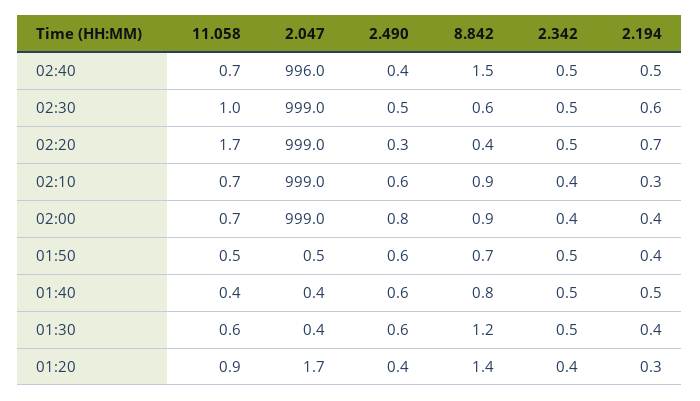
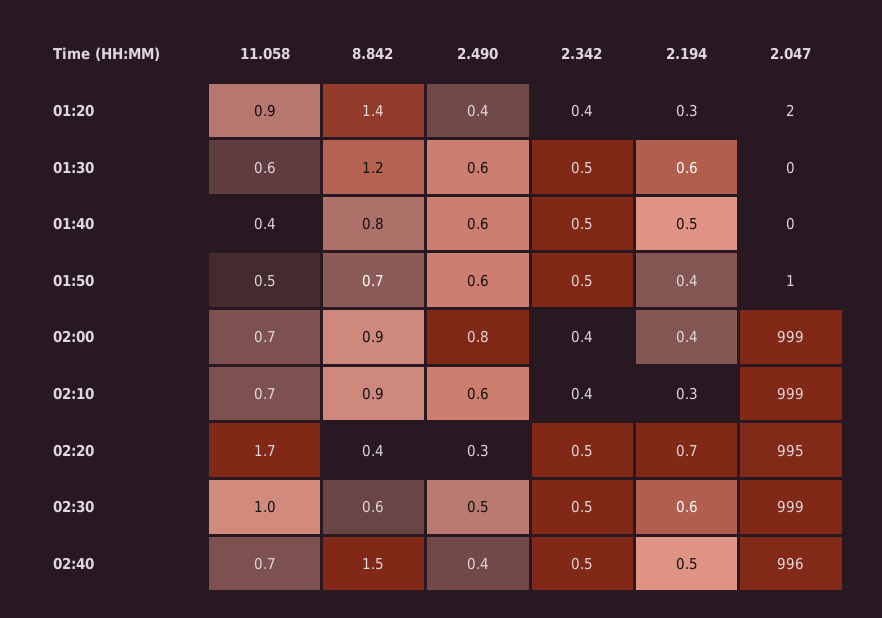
2.047, 02:20: 999 -> 995
2.194, 01:30: 0.4 -> 0.6

